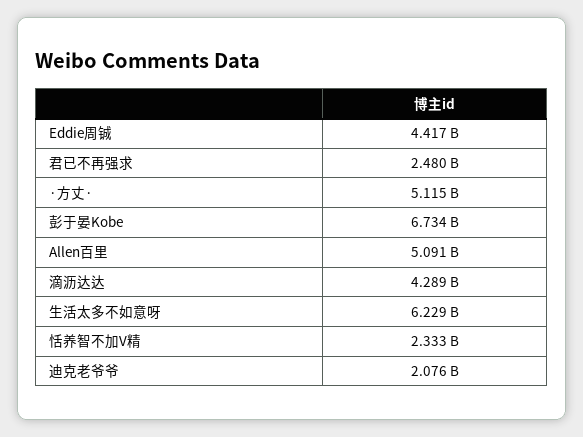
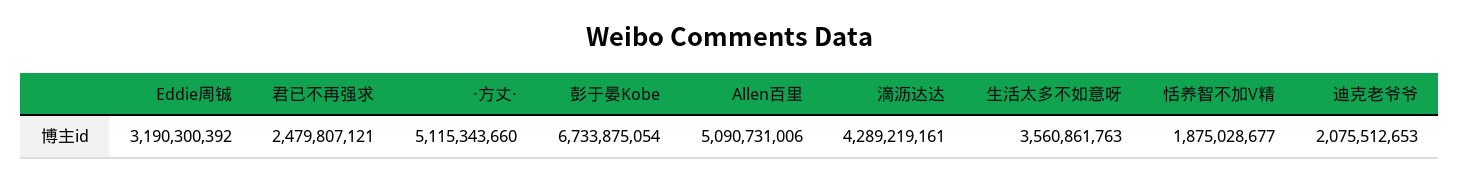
Eddie周铖: 4417000000 -> 3190300392
生活太多不如意呀: 6229000000 -> 3560861763
恬养智不加V精: 2333000000 -> 1875028677

